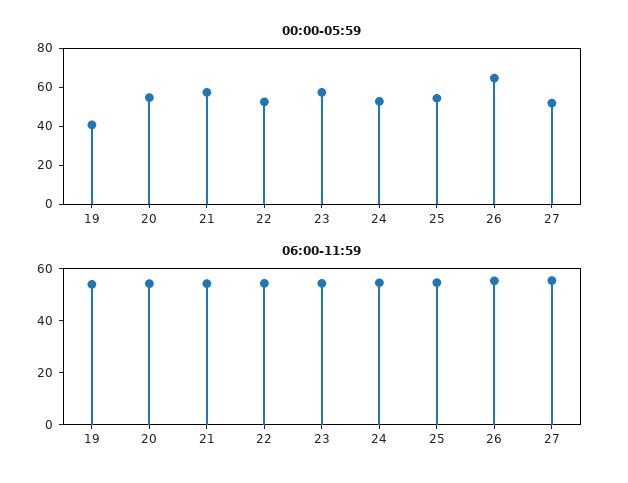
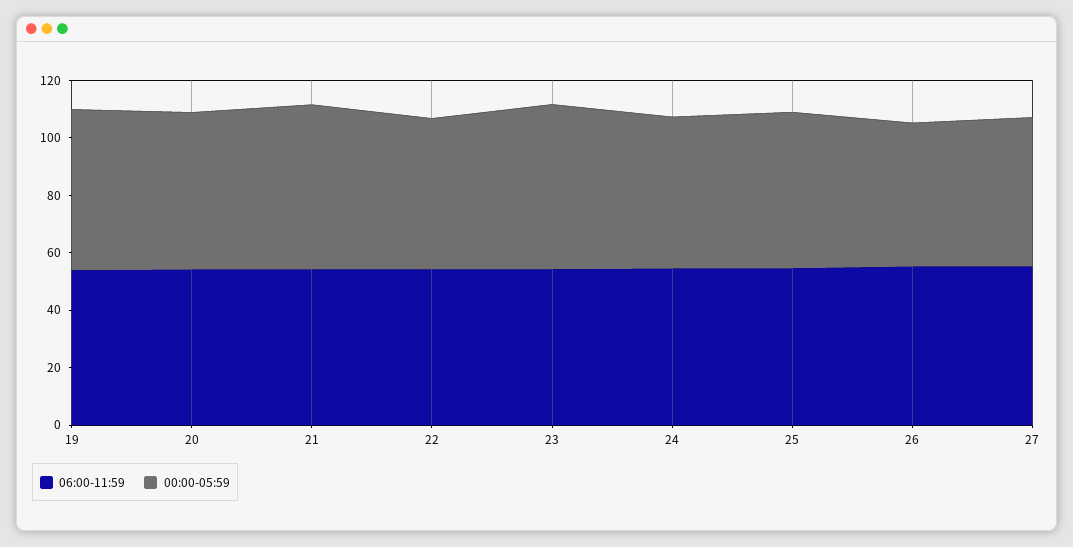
00:00-05:59, 19: 40 -> 55
00:00-05:59, 26: 65 -> 50

